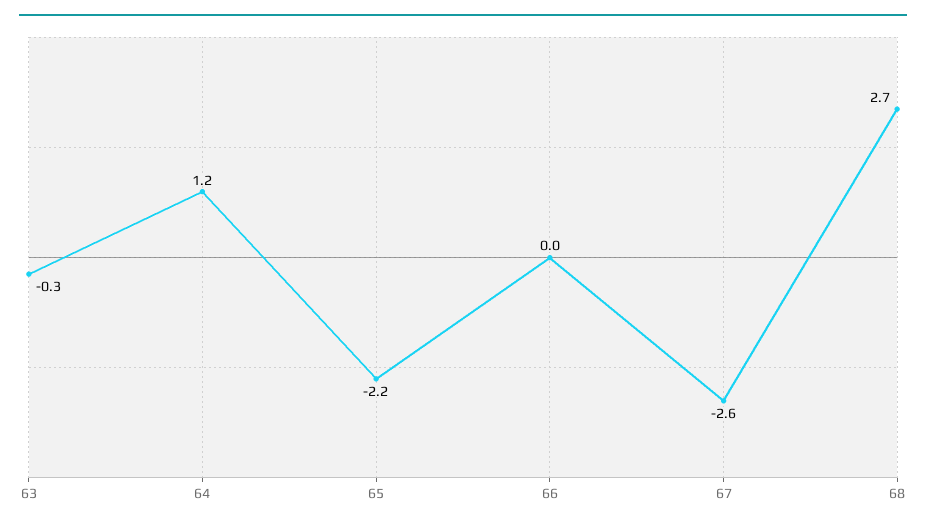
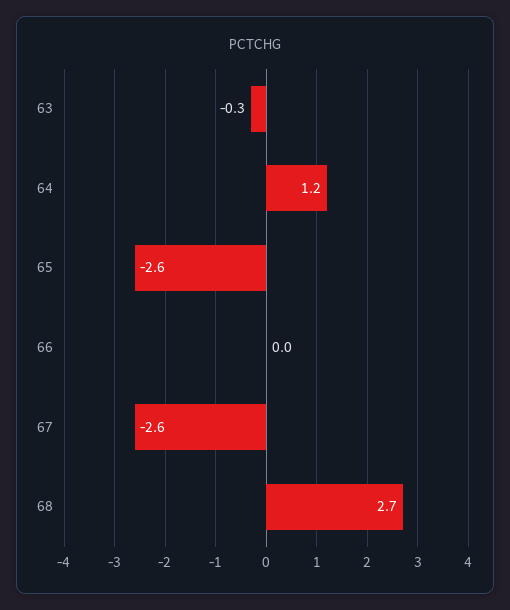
65: -2.2 -> -2.6

